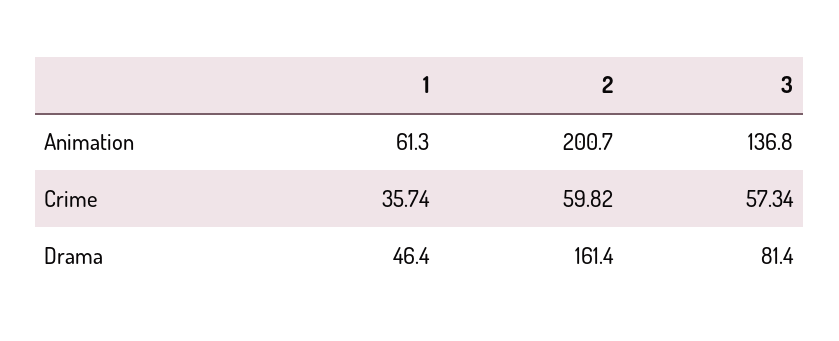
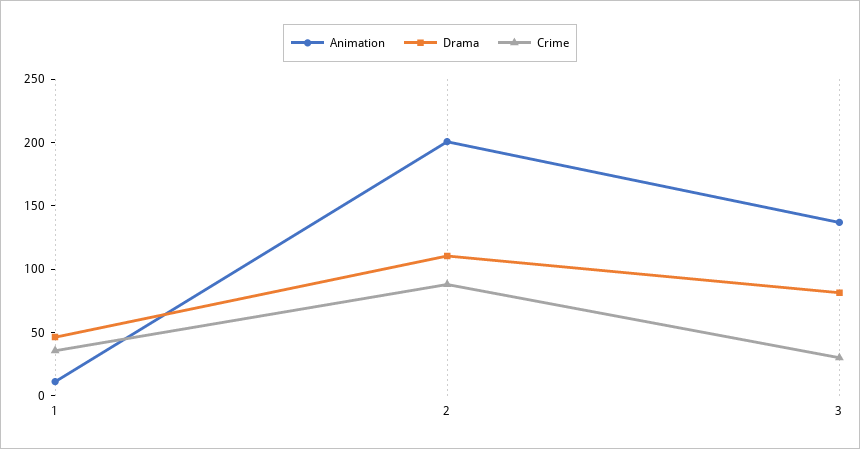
Animation, 1: 61.3 -> 10
Crime, 2: 59.82 -> 90
Crime, 3: 57.34 -> 30
Drama, 2: 161.4 -> 110

